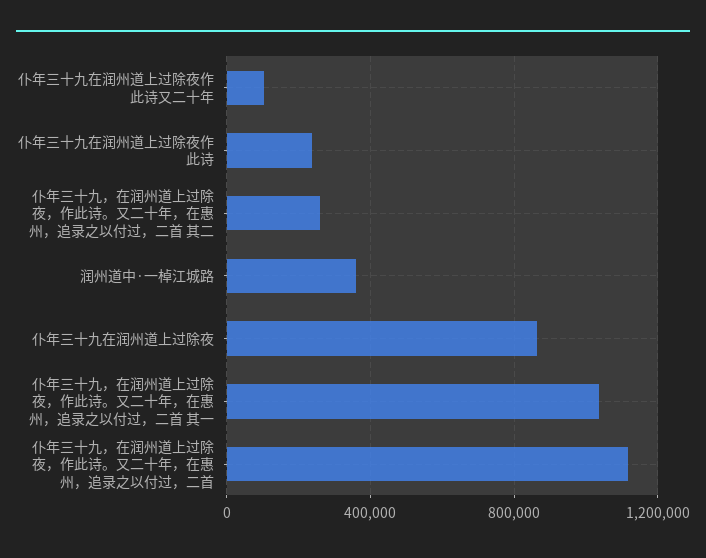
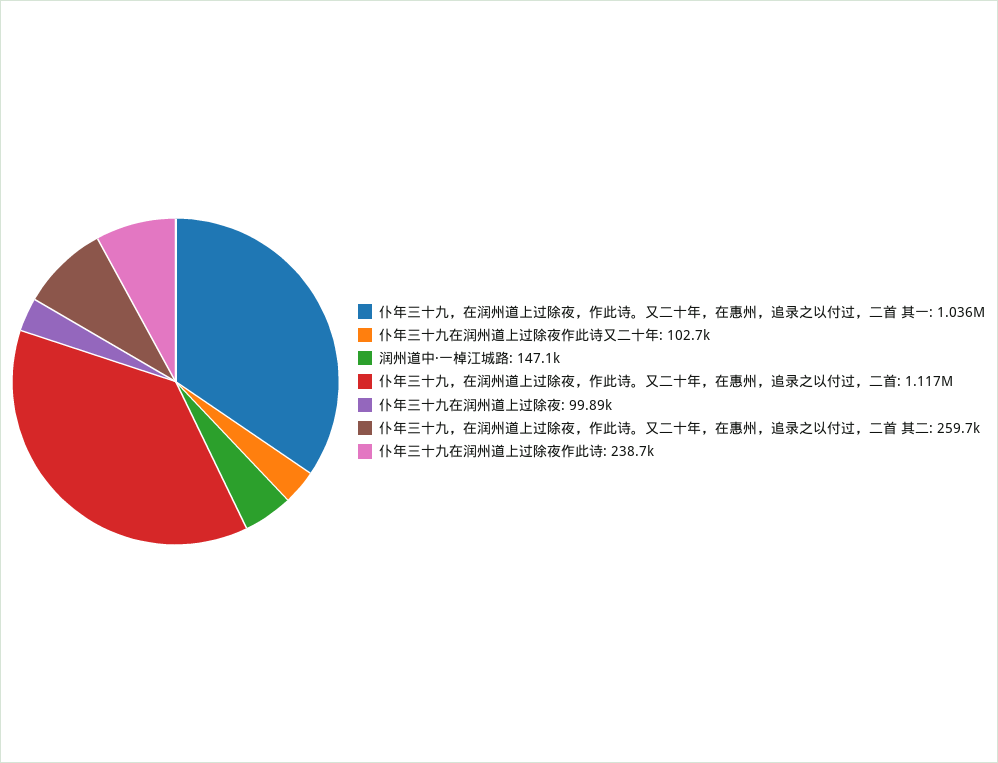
润州道中·一棹江城路: 350000 -> 147100
仆年三十九在润州道上过除夜: 850000 -> 99890

